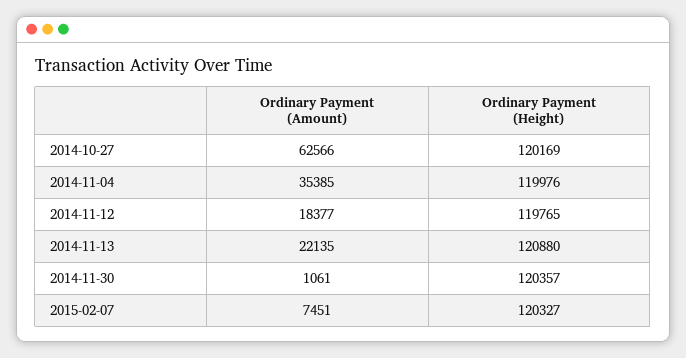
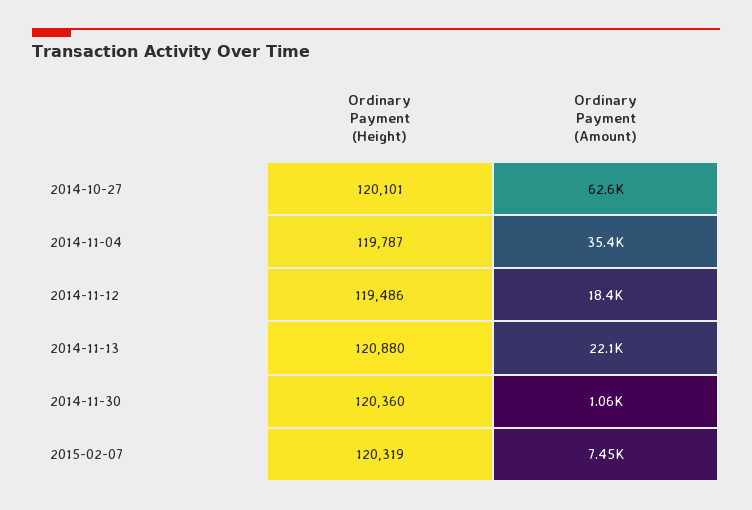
Ordinary Payment (Height), 2014-10-27: 120169 -> 120101
Ordinary Payment (Height), 2014-11-04: 119976 -> 119787
Ordinary Payment (Height), 2014-11-12: 119765 -> 119486
Ordinary Payment (Height), 2014-11-30: 120357 -> 120360
Ordinary Payment (Height), 2015-02-07: 120327 -> 120319

